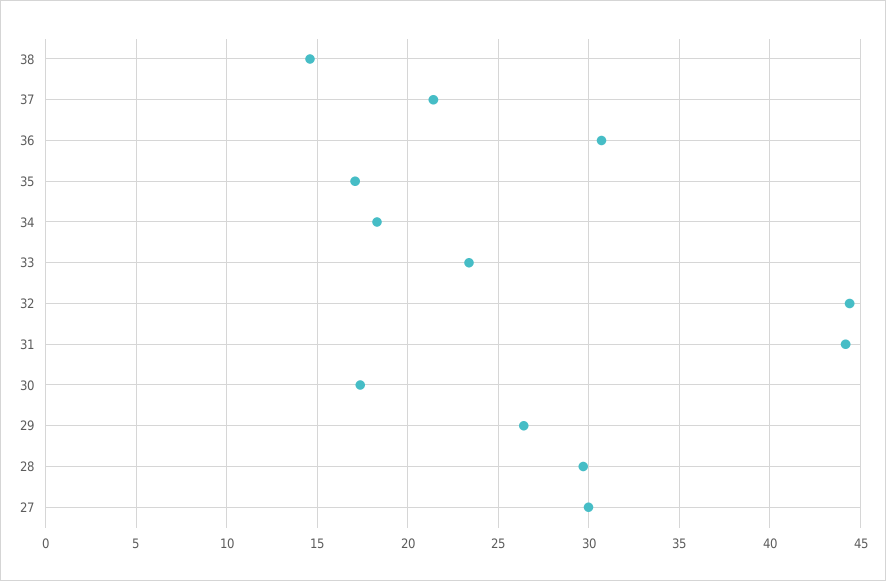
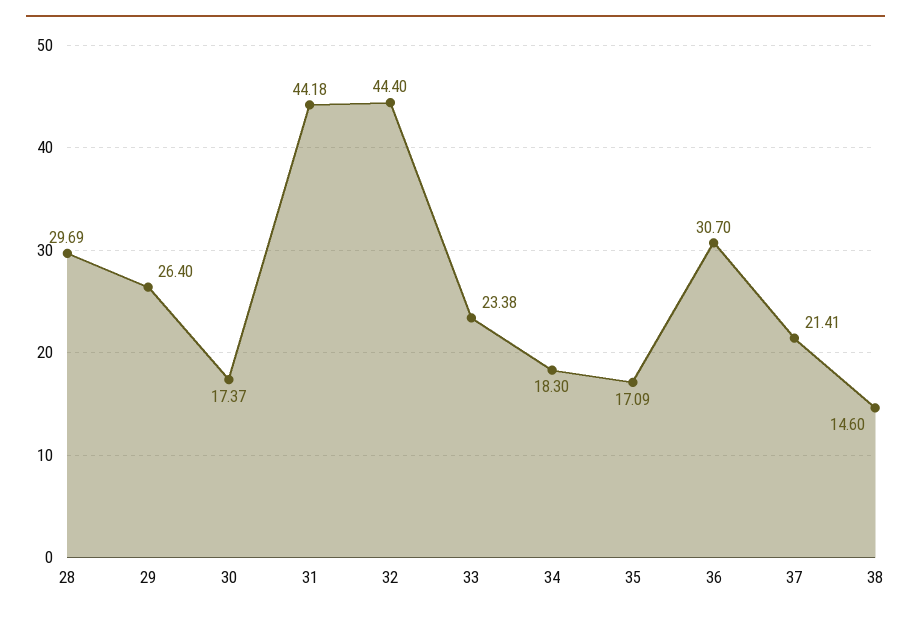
27: 30 -> none

